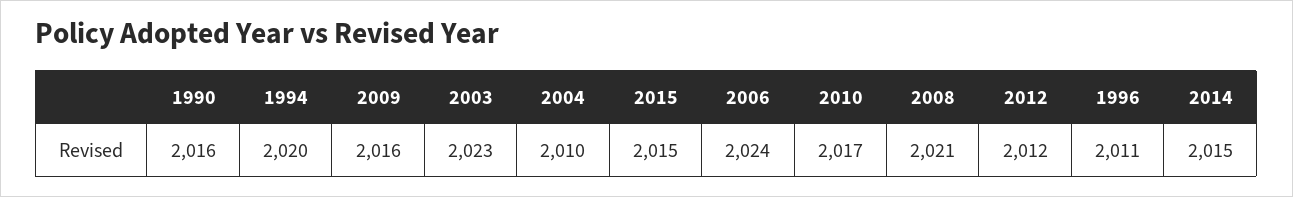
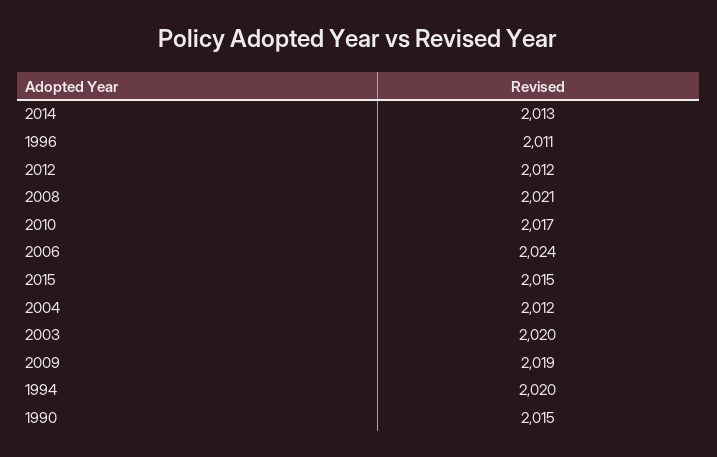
1990: 2016 -> 2015
2009: 2016 -> 2019
2003: 2023 -> 2020
2004: 2010 -> 2012
2014: 2015 -> 2013

